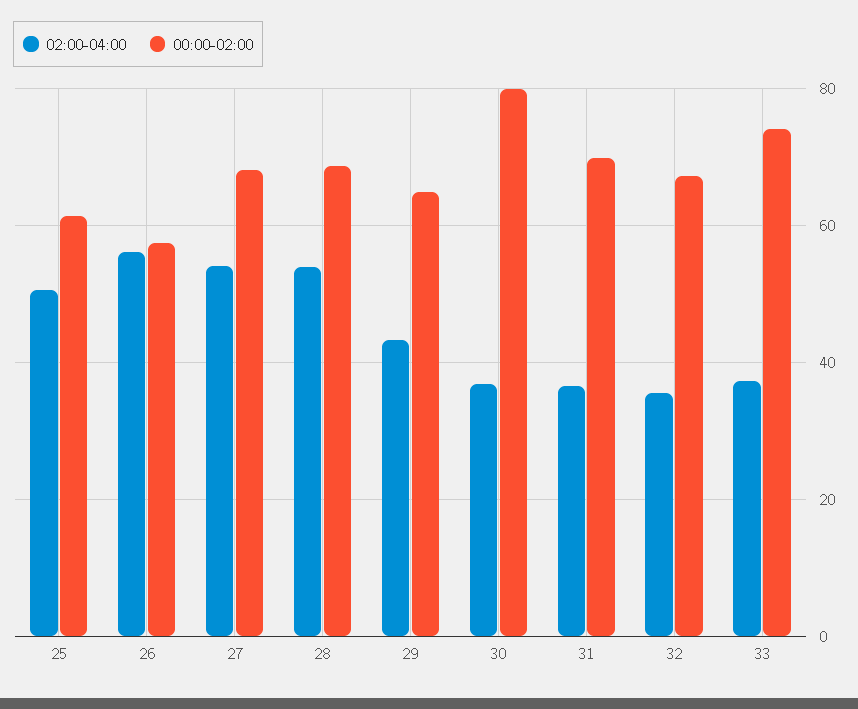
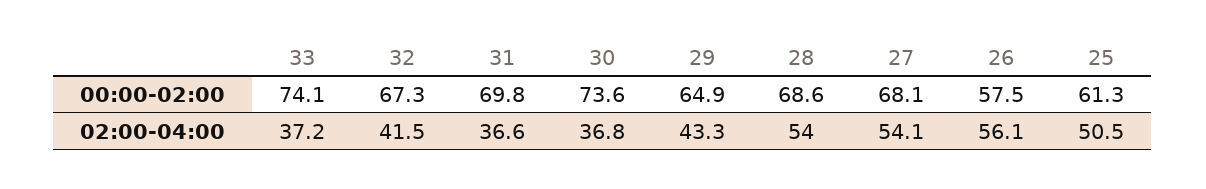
00:00-02:00, 30: 80 -> 73.6
02:00-04:00, 32: 36 -> 41.5

